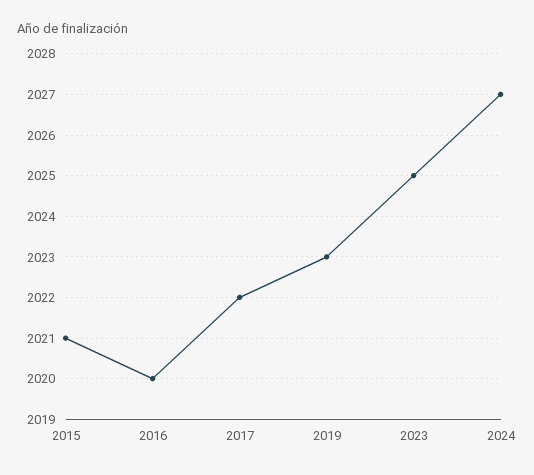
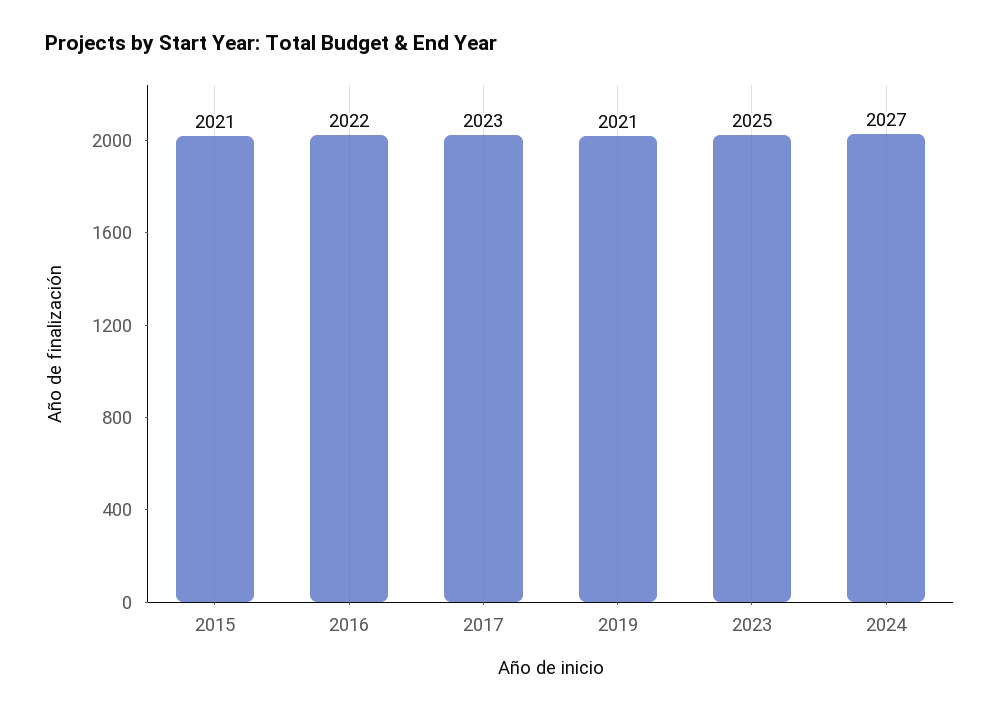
2016: 2020 -> 2022
2017: 2022 -> 2023
2019: 2023 -> 2021

